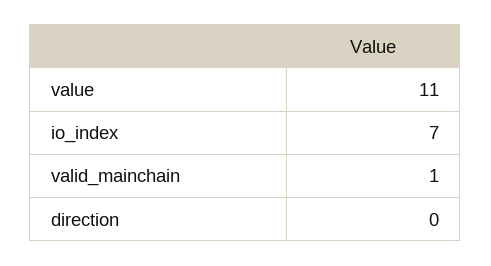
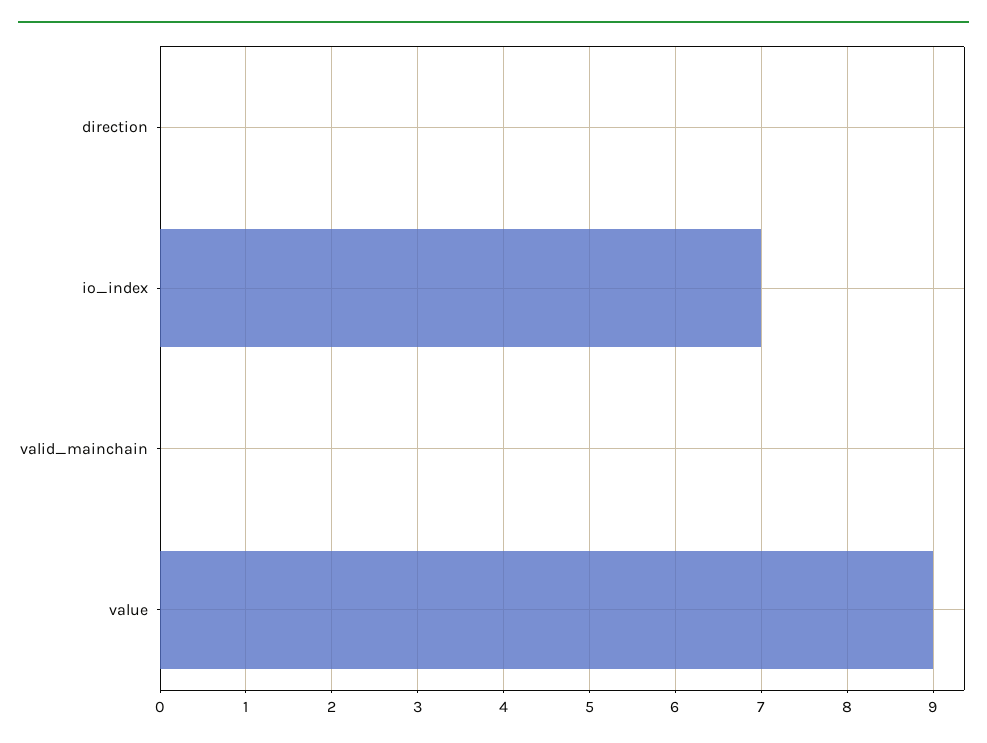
value: 11 -> 9
valid_mainchain: 1 -> 0

